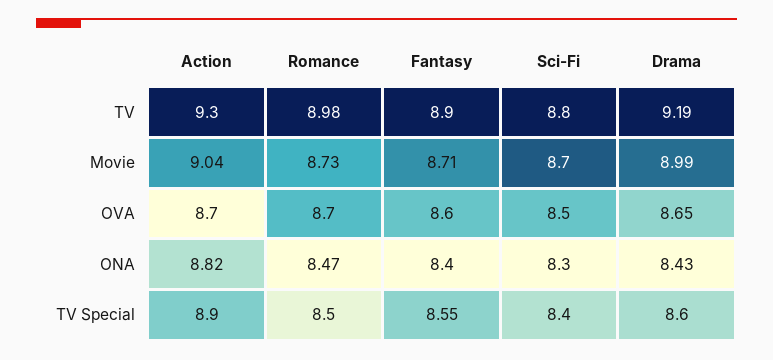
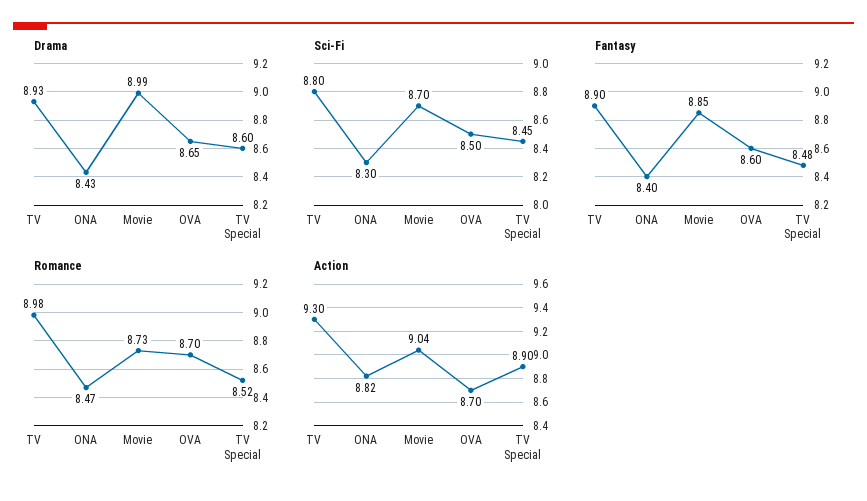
Drama, TV: 9.19 -> 8.93
Fantasy, Movie: 8.71 -> 8.85
Romance, TV Special: 8.5 -> 8.52
Fantasy, TV Special: 8.55 -> 8.48
Sci-Fi, TV Special: 8.4 -> 8.45

